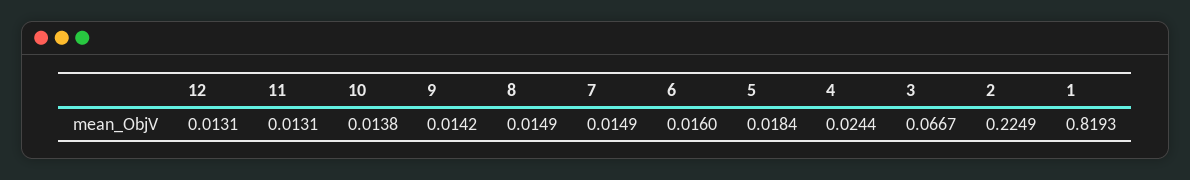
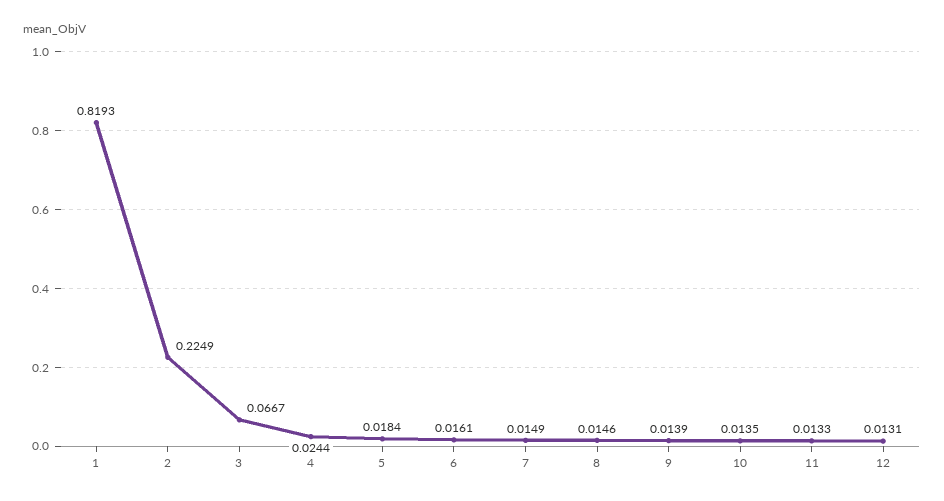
11: 0.0131 -> 0.0133
10: 0.0138 -> 0.0135
9: 0.0142 -> 0.0139
8: 0.0149 -> 0.0146
6: 0.016 -> 0.0161

